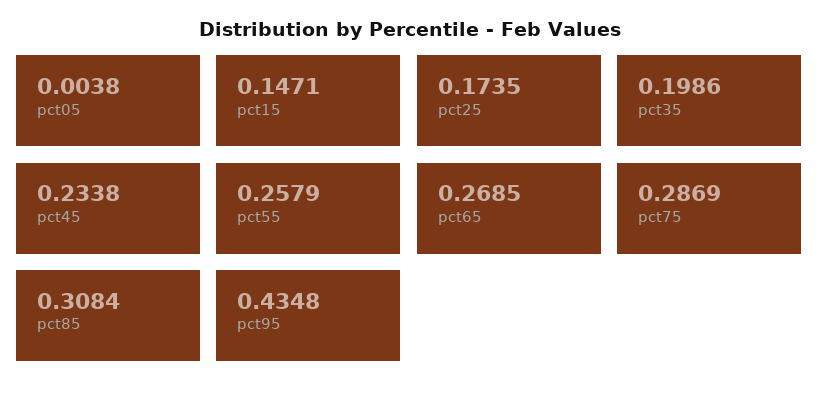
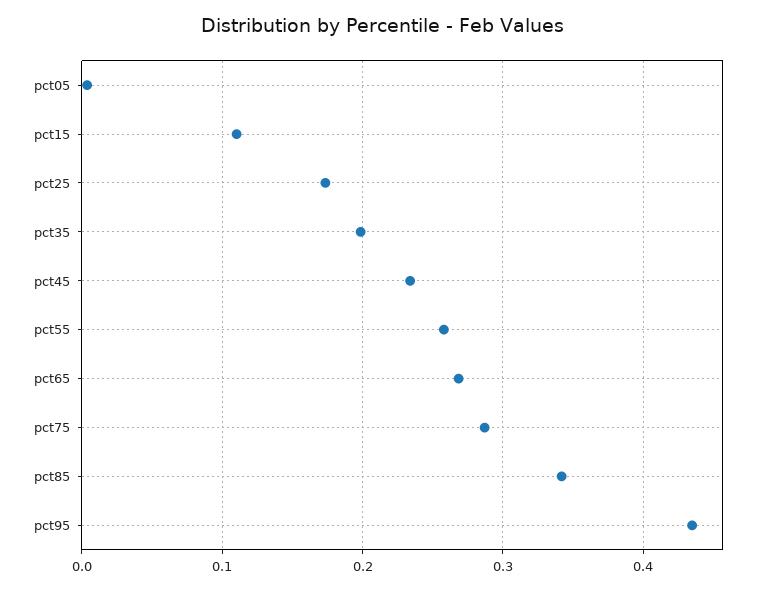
pct15: 0.1471 -> 0.11
pct85: 0.3084 -> 0.34

